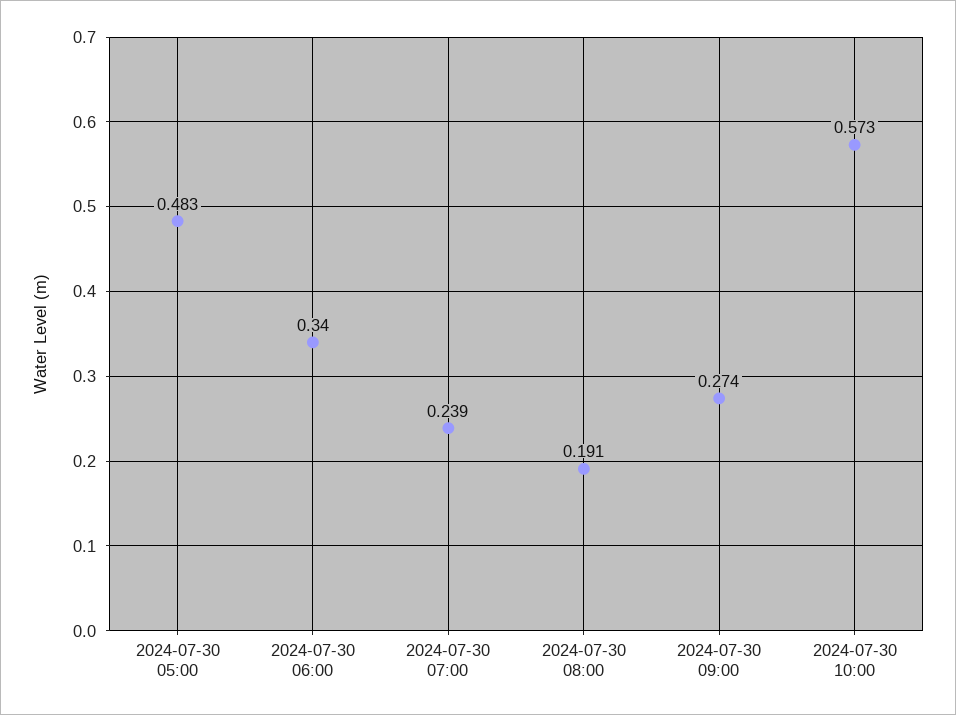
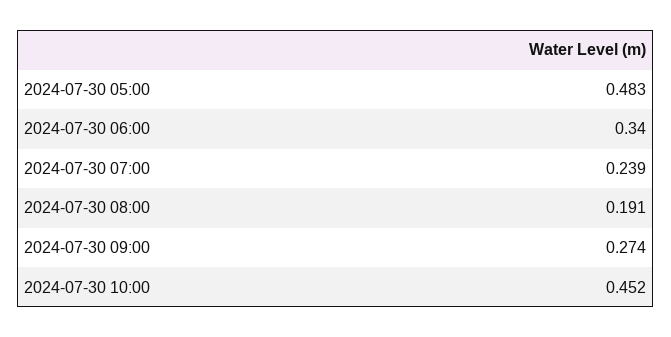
2024-07-30 10:00: 0.573 -> 0.452

